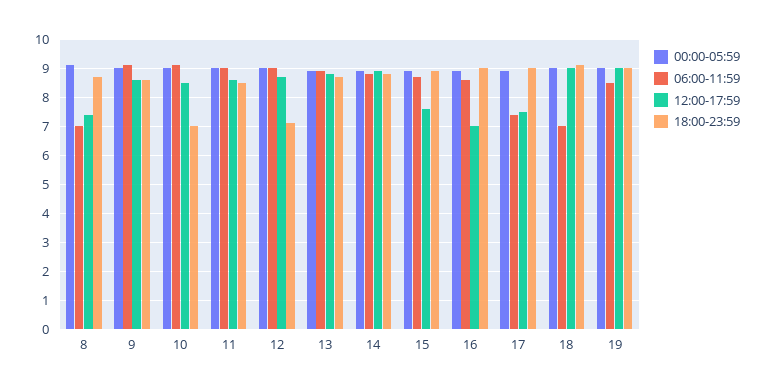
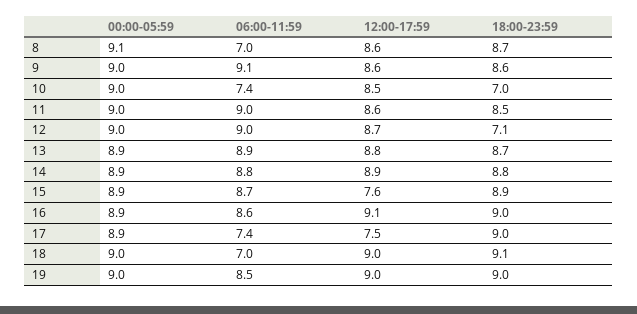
12:00-17:59, 8: 7.5 -> 8.6
06:00-11:59, 10: 9 -> 7.4
12:00-17:59, 16: 7 -> 9.1

